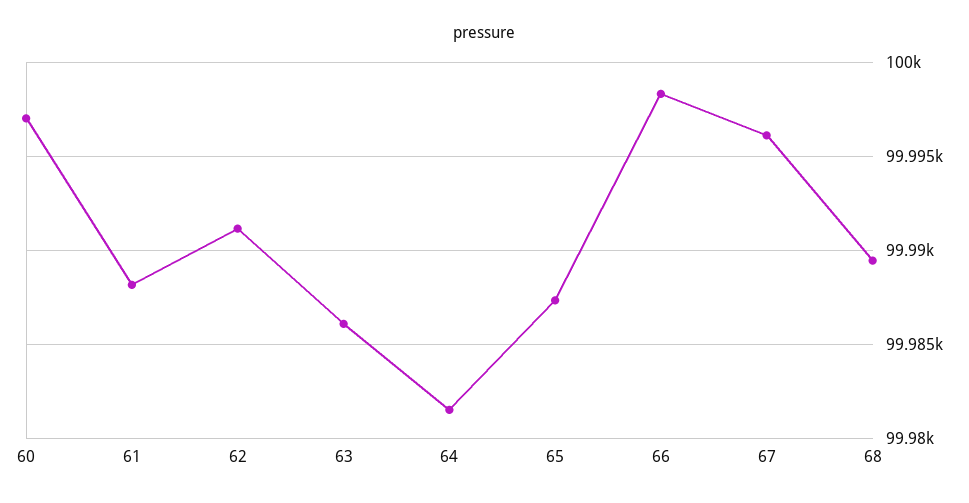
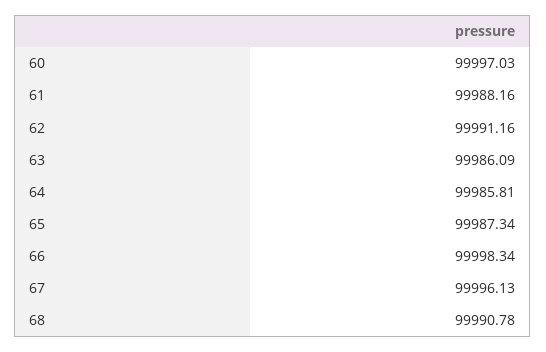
64: 99981.5 -> 99985.81
68: 99989.5 -> 99990.78

